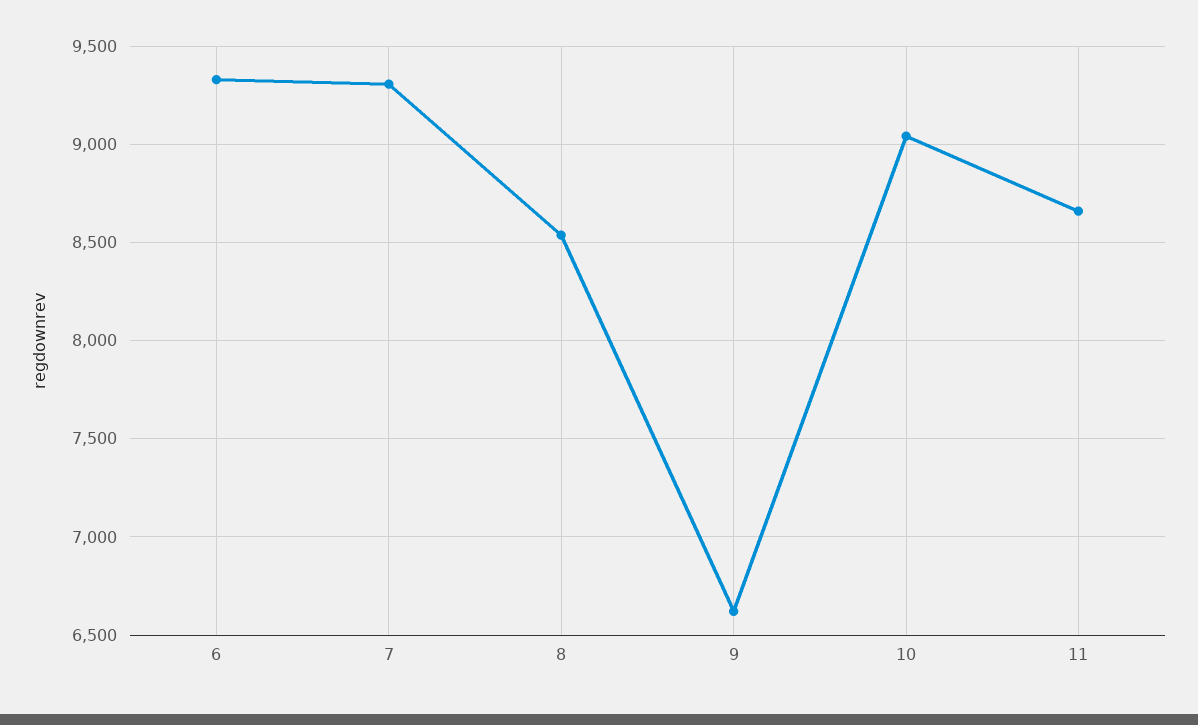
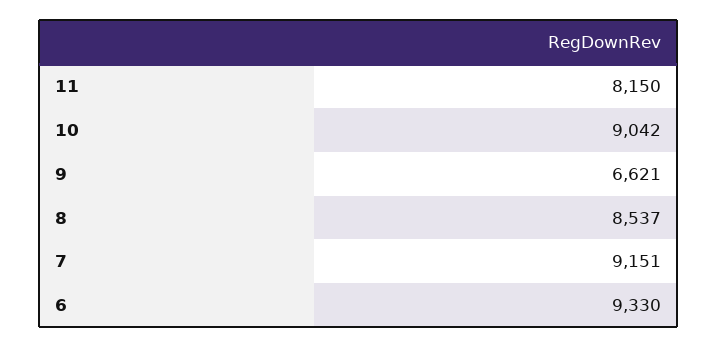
7: 9300 -> 9151
11: 8650 -> 8150

